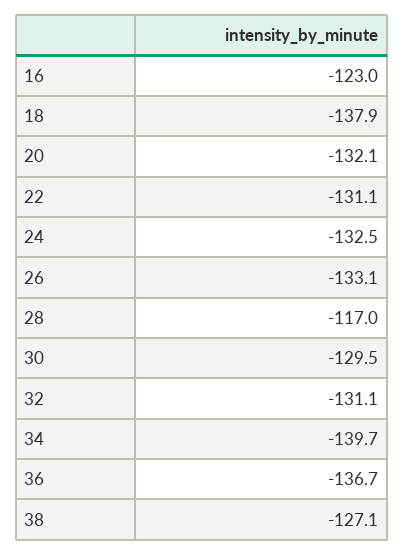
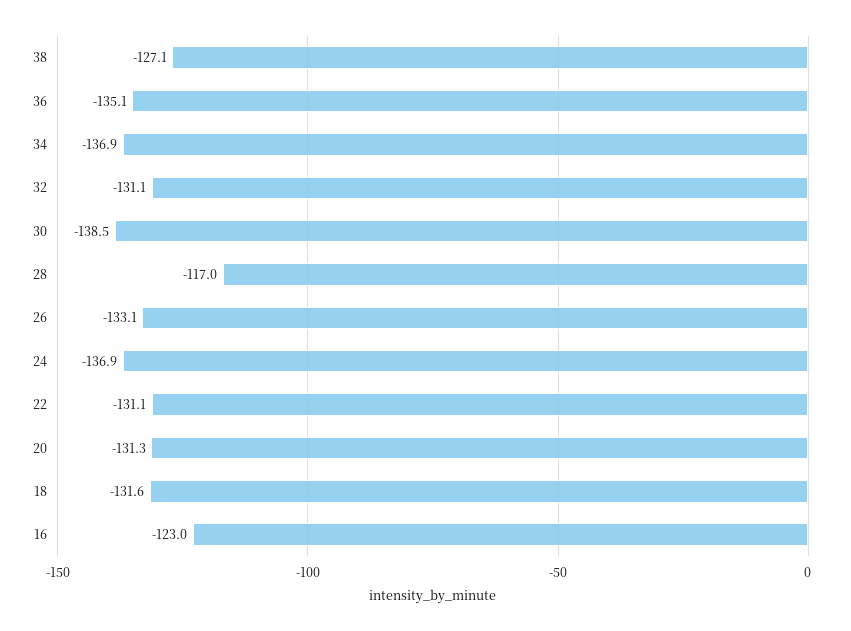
18: -137.9 -> -131.6
20: -132.1 -> -131.3
24: -132.5 -> -136.9
30: -129.5 -> -138.5
34: -139.7 -> -136.9
36: -136.7 -> -135.1

